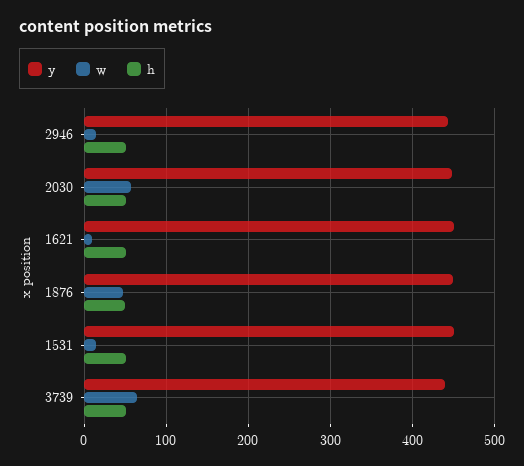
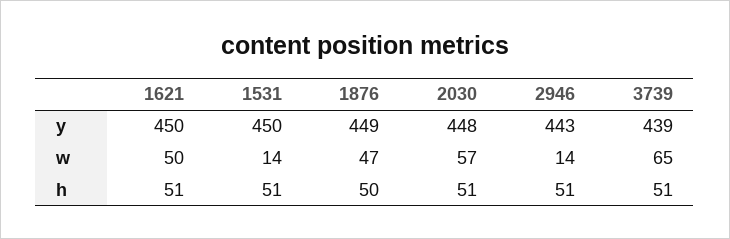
w, 1621: 10 -> 50

